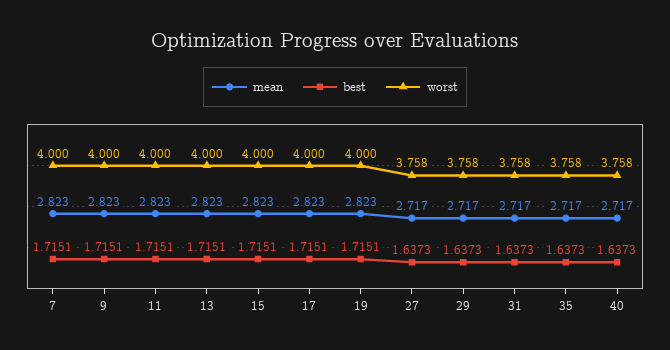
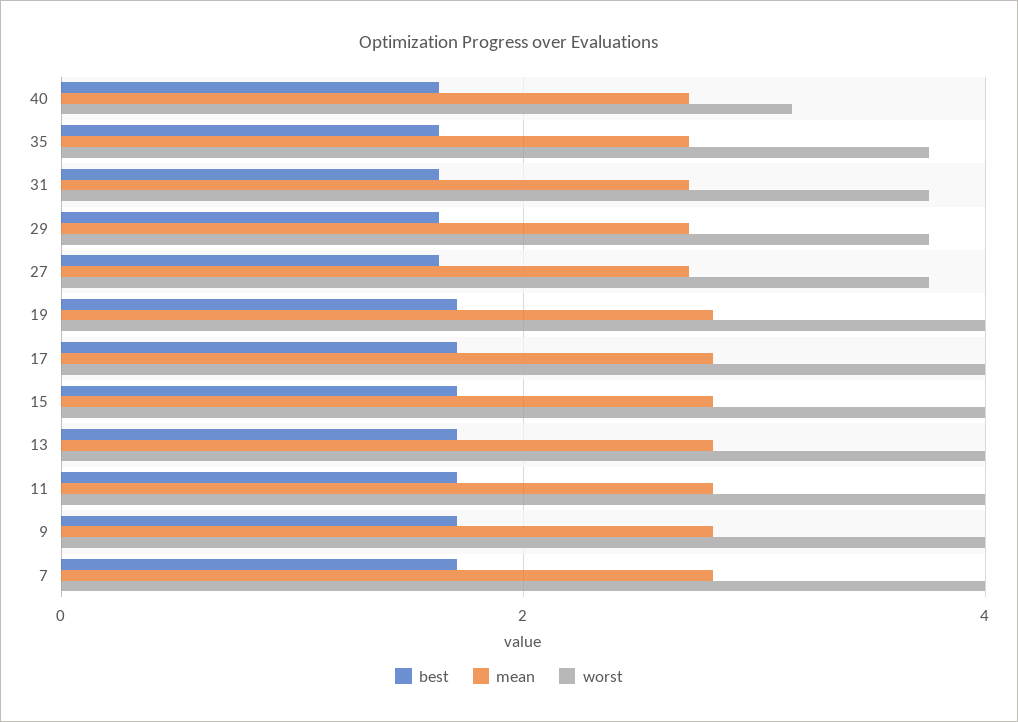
worst, 40: 3.758 -> 3.2

